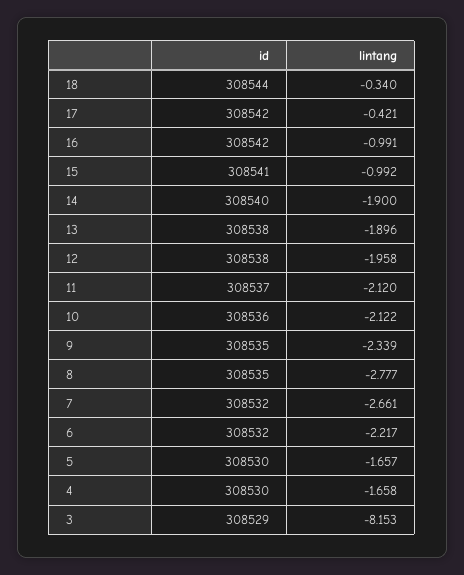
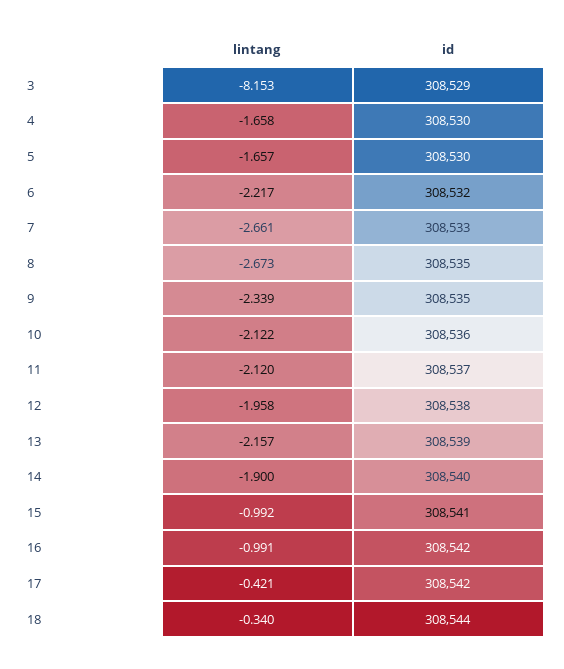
id, 13: 308538 -> 308539
lintang, 13: -1.896 -> -2.157
lintang, 8: -2.777 -> -2.673
id, 7: 308532 -> 308533

